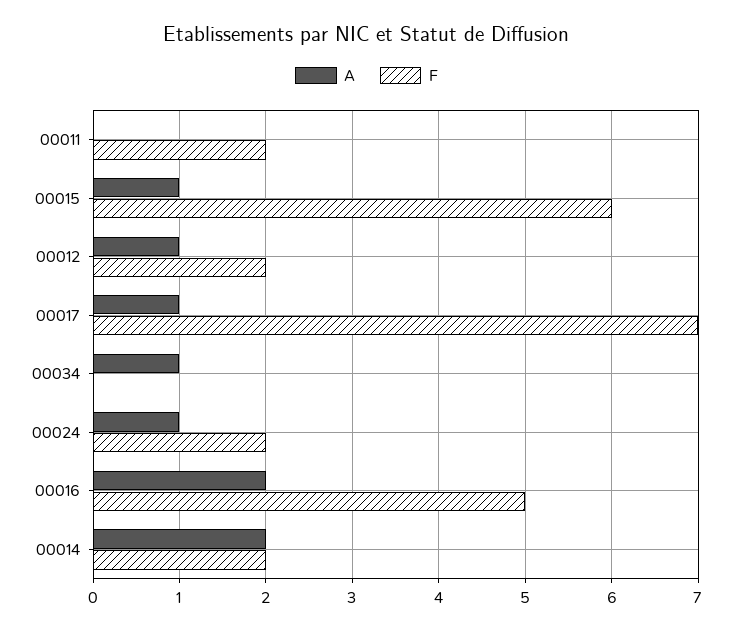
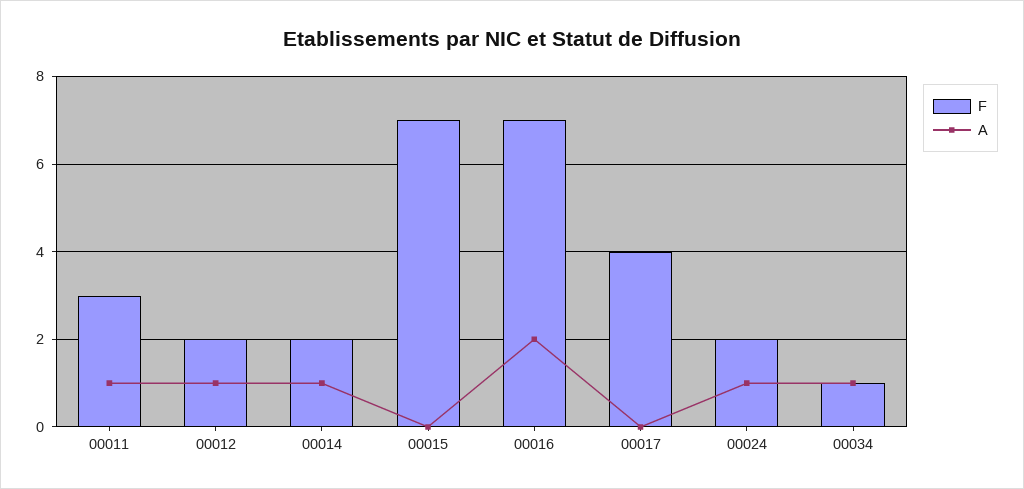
A, 00011: 0 -> 1
F, 00011: 2 -> 3
A, 00015: 1 -> 0
F, 00015: 6 -> 7
A, 00017: 1 -> 0
F, 00017: 7 -> 4
F, 00034: 0 -> 1
F, 00016: 5 -> 7
A, 00014: 2 -> 1

